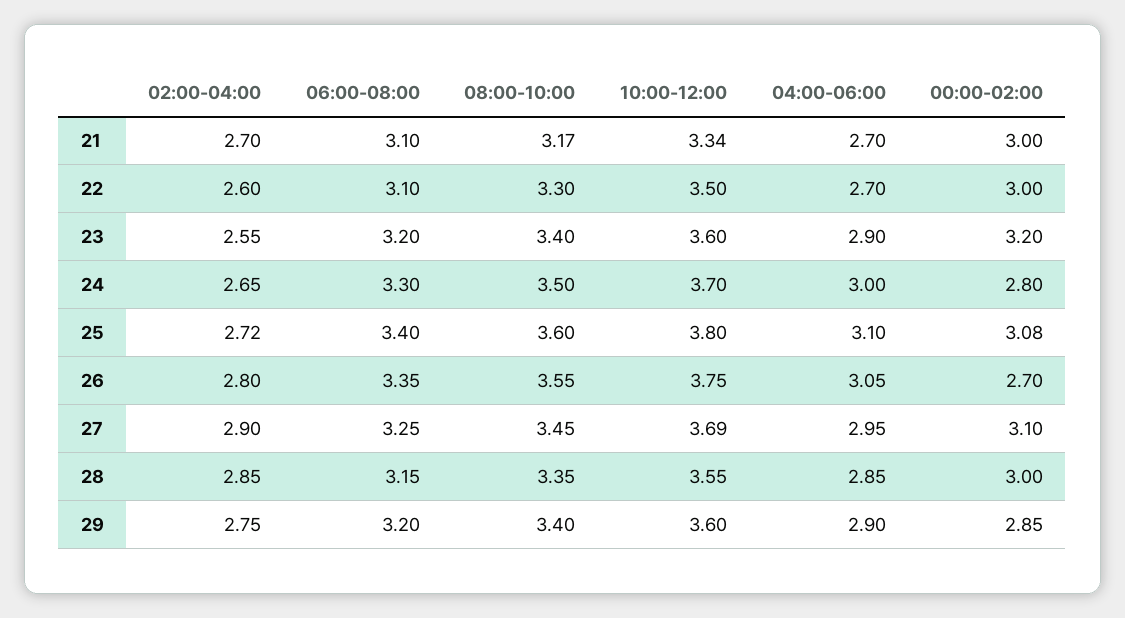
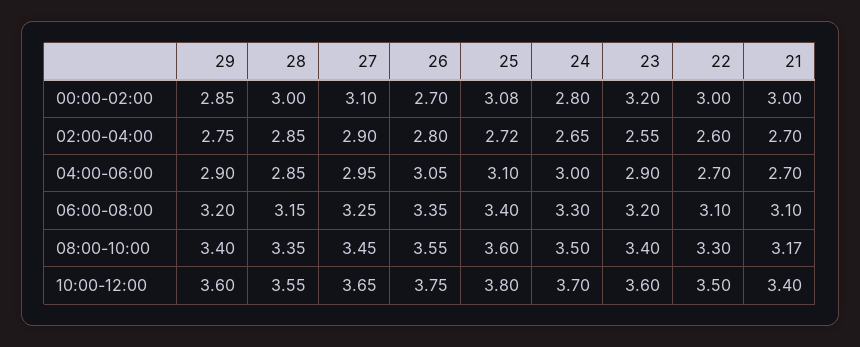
10:00-12:00, 21: 3.34 -> 3.4
10:00-12:00, 27: 3.69 -> 3.65

